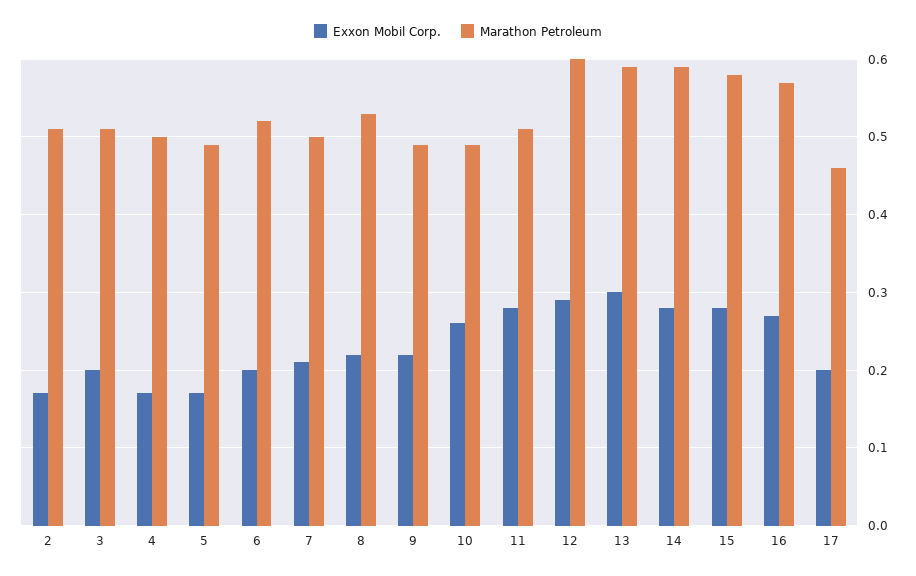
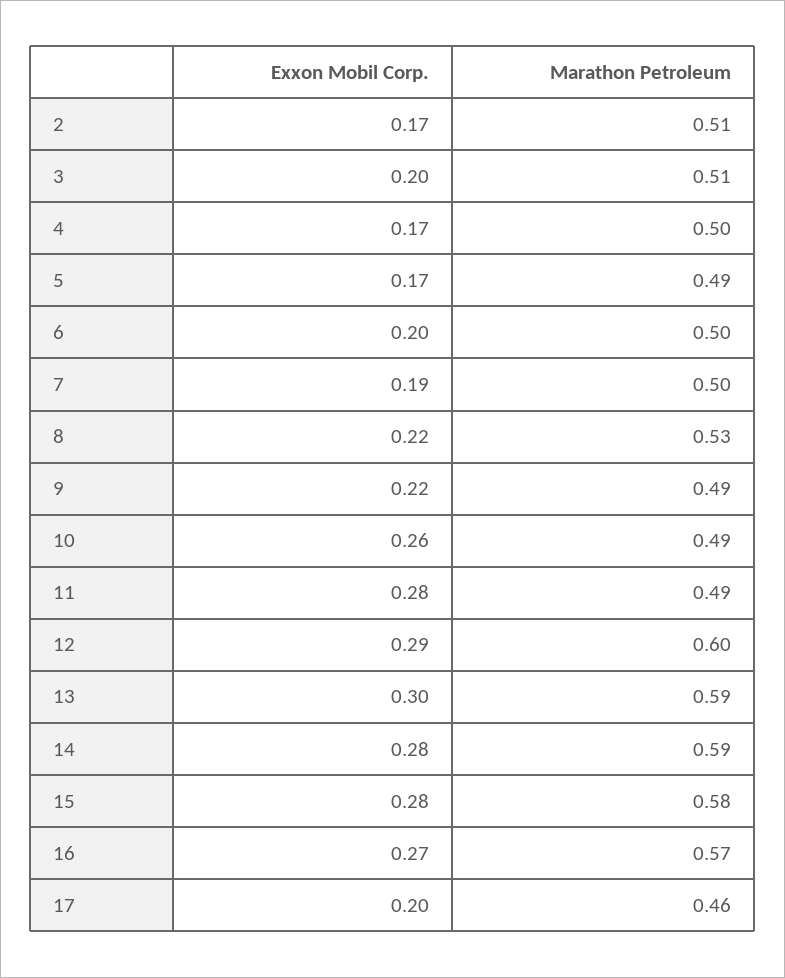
Marathon Petroleum, 6: 0.52 -> 0.5
Exxon Mobil Corp., 7: 0.21 -> 0.19
Marathon Petroleum, 11: 0.51 -> 0.49

